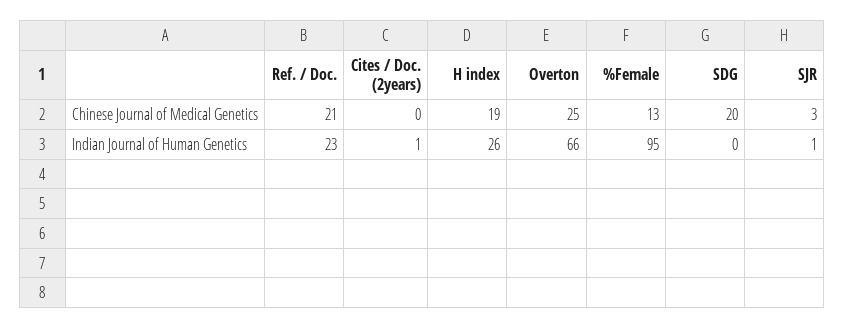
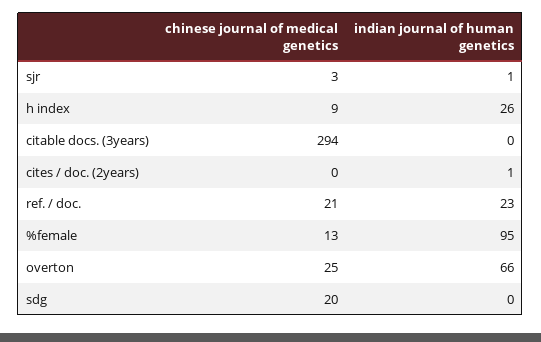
H index, Chinese Journal of Medical Genetics: 19 -> 9
citable docs. (3years), Chinese Journal of Medical Genetics: none -> 294
citable docs. (3years), Indian Journal of Human Genetics: none -> 0

